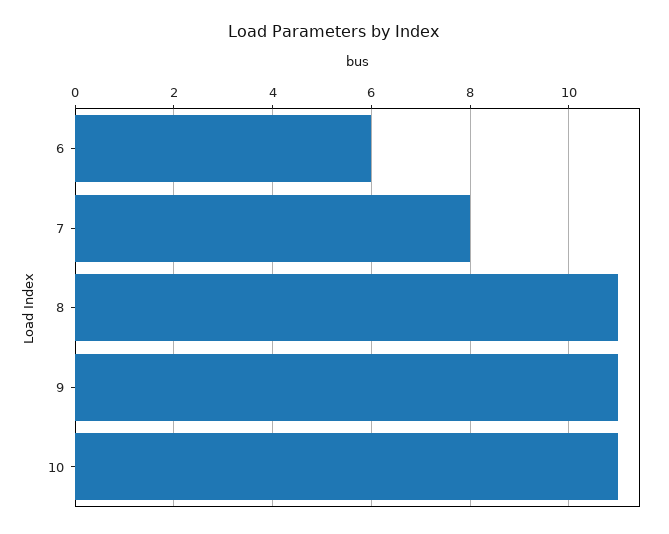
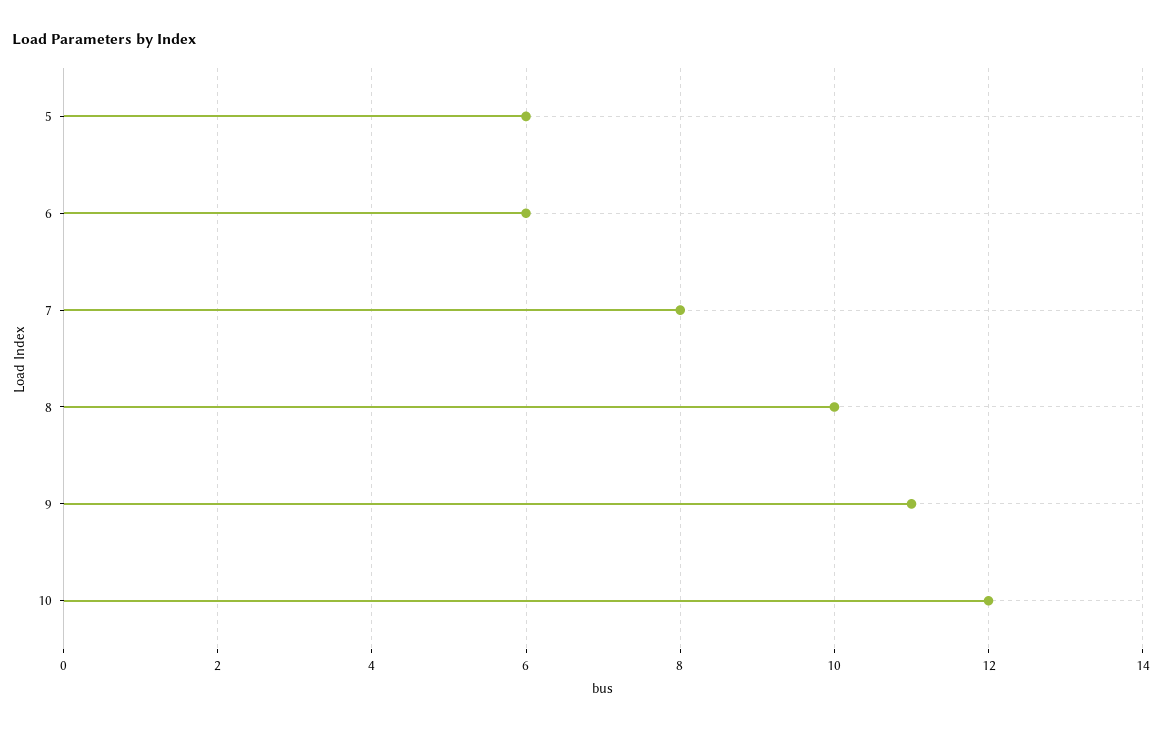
8: 11 -> 10
10: 11 -> 12
5: none -> 6

